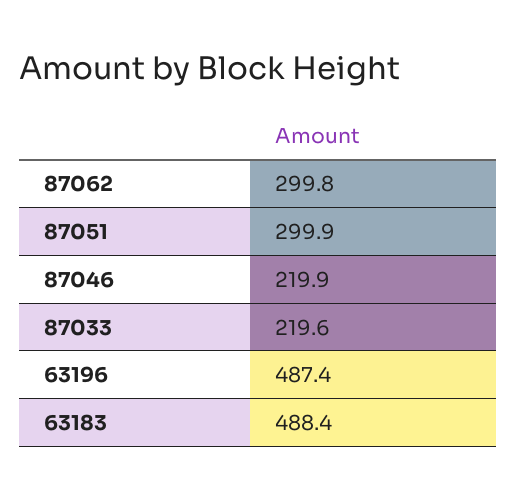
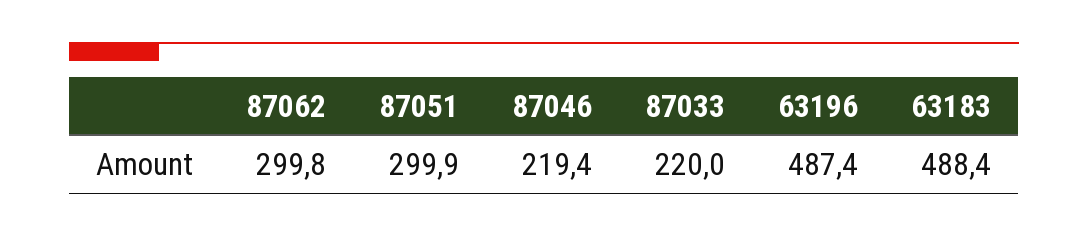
87046: 219.9 -> 219.4
87033: 219.6 -> 220

